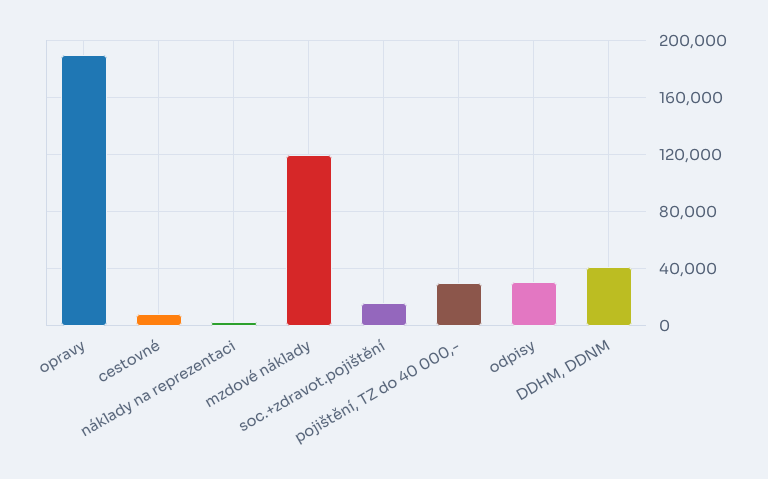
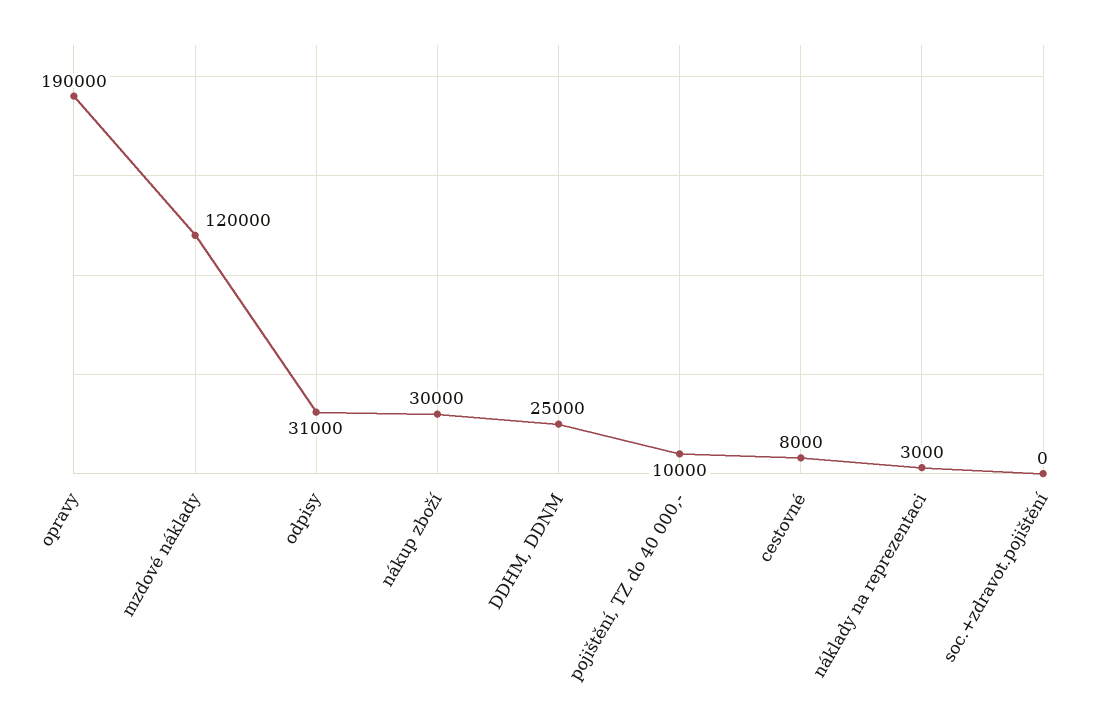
soc.+zdravot.pojištění: 15000 -> 0
pojištění, TZ do 40 000,-: 30000 -> 10000
DDHM, DDNM: 40000 -> 25000
nákup zboží: none -> 30000

